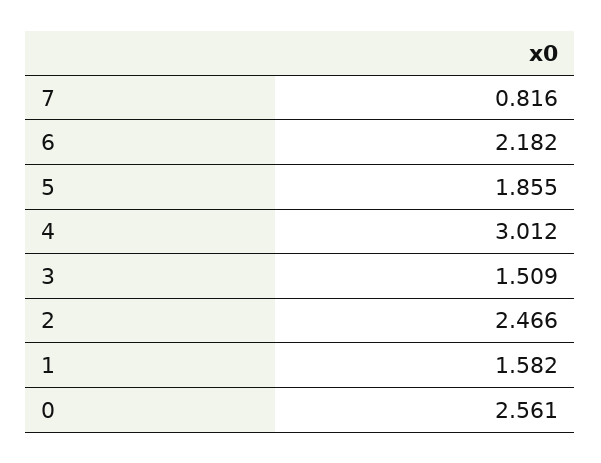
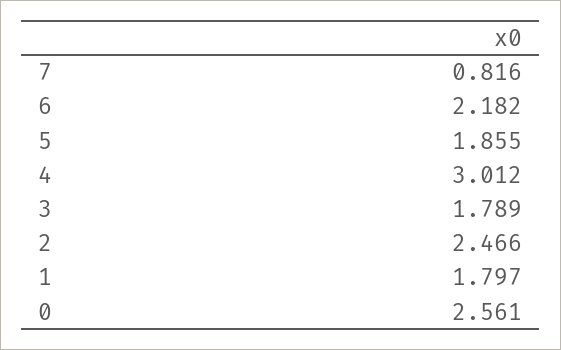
3: 1.509 -> 1.789
1: 1.582 -> 1.797

